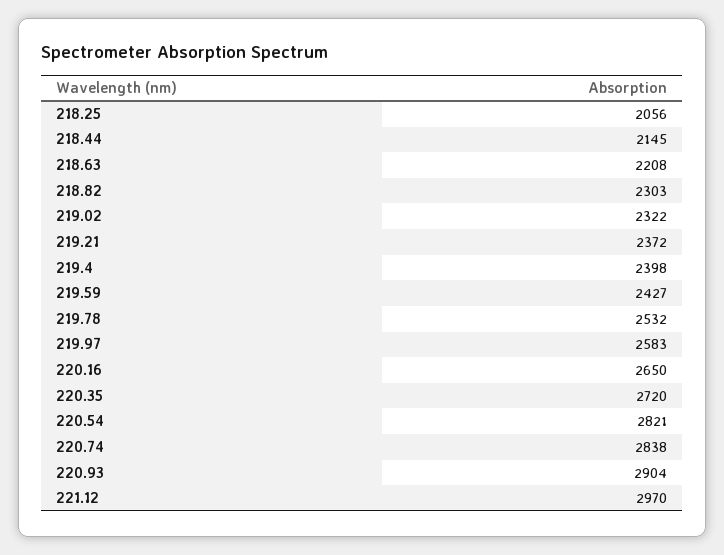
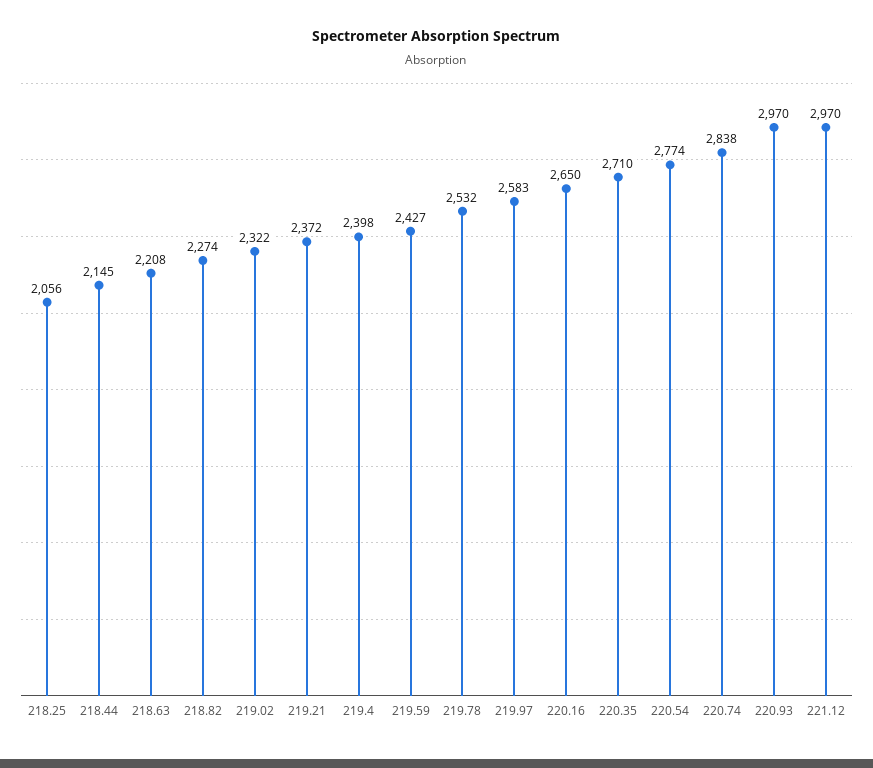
218.82: 2303 -> 2274
220.35: 2720 -> 2710
220.54: 2821 -> 2774
220.93: 2904 -> 2970

